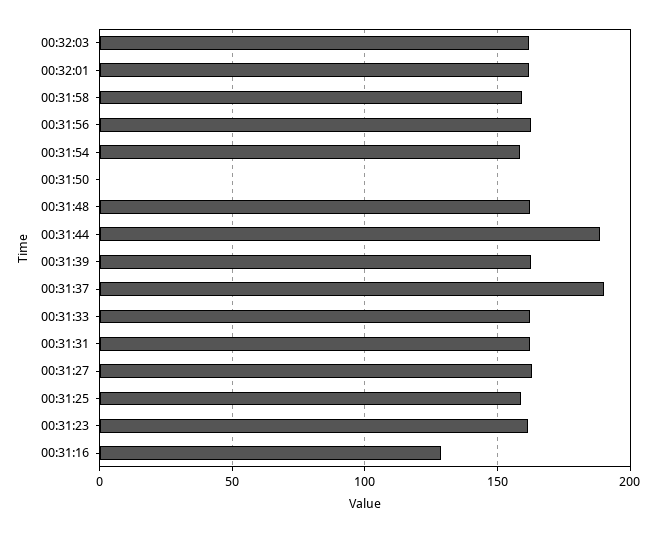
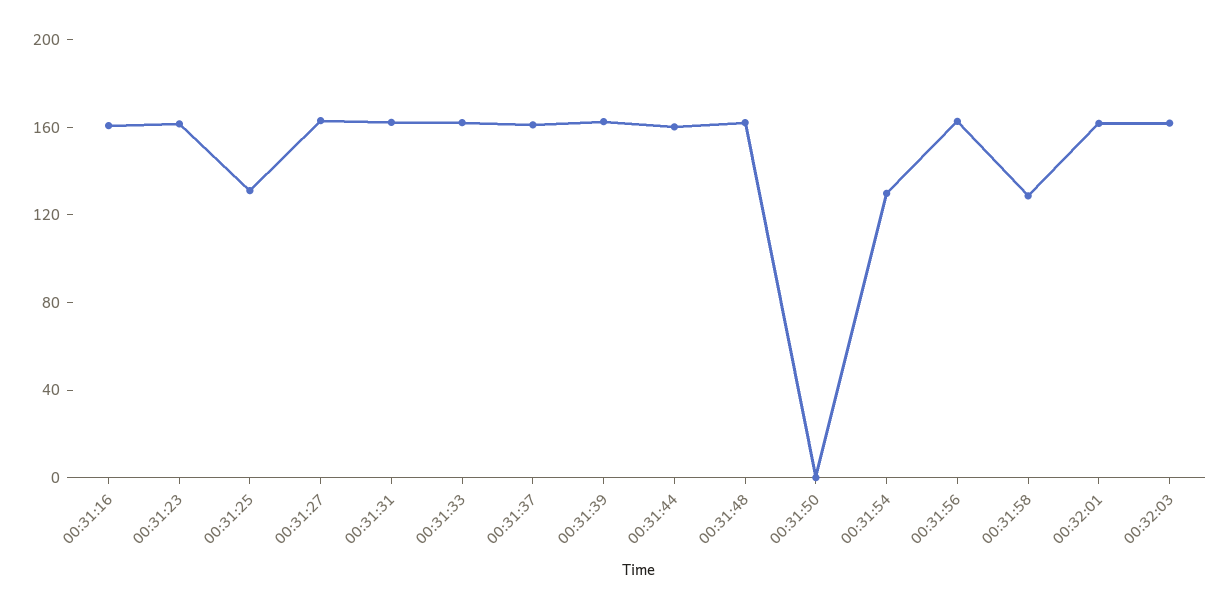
00:31:58: 160 -> 130
00:31:54: 160 -> 130
00:31:44: 190 -> 160
00:31:37: 190 -> 160
00:31:25: 160 -> 130
00:31:16: 130 -> 160

